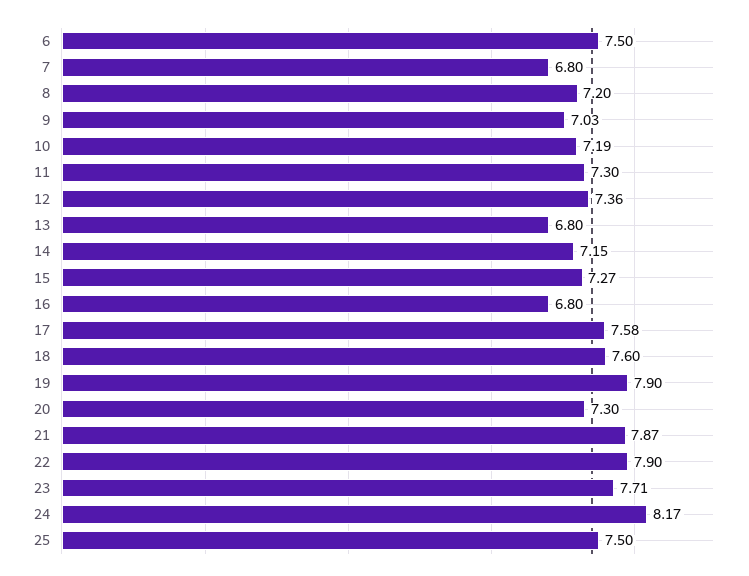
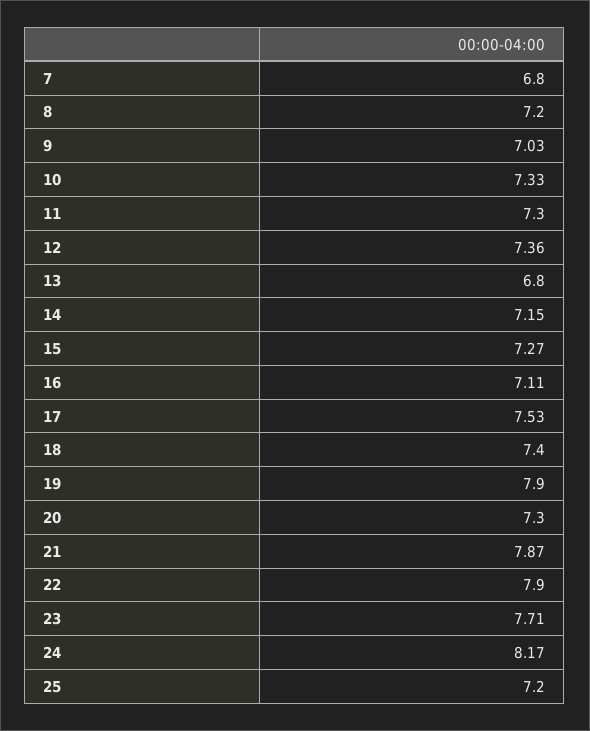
6: 7.5 -> none
10: 7.19 -> 7.33
16: 6.8 -> 7.11
17: 7.58 -> 7.53
18: 7.6 -> 7.4
25: 7.5 -> 7.2

